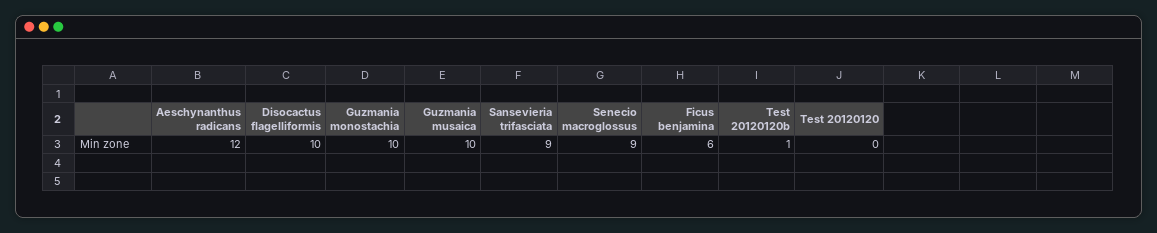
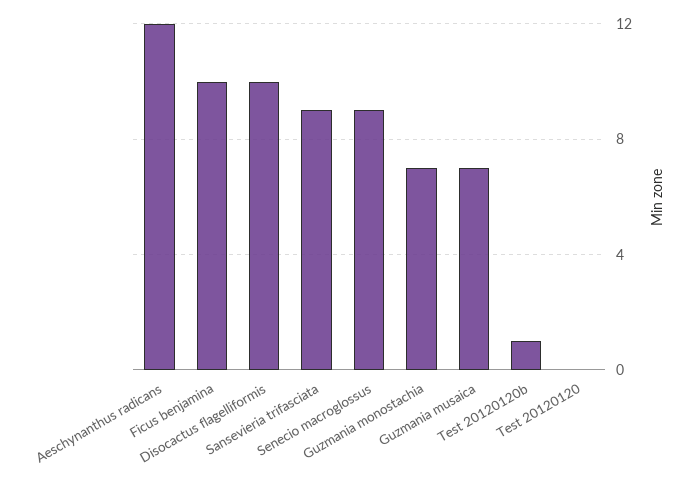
Guzmania monostachia: 10 -> 7
Guzmania musaica: 10 -> 7
Ficus benjamina: 6 -> 10

